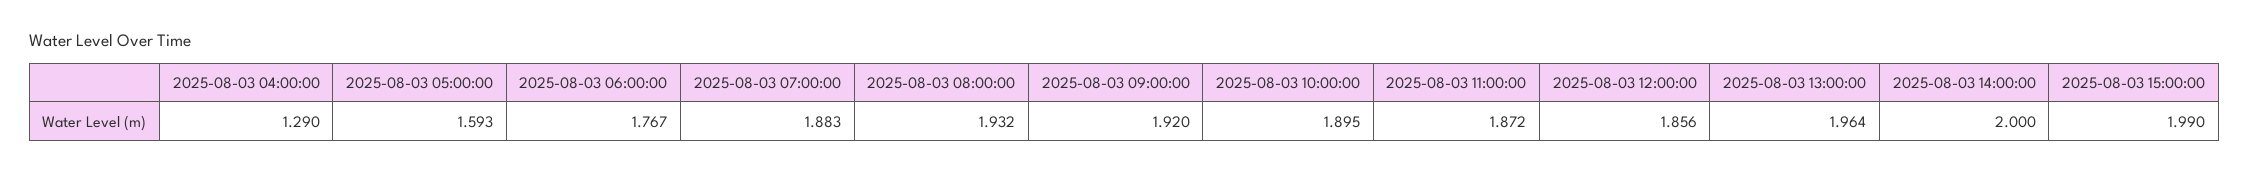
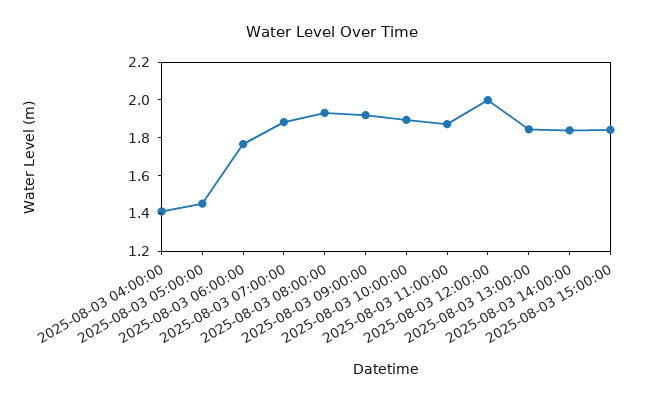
2025-08-03 04:00:00: 1.29 -> 1.4
2025-08-03 05:00:00: 1.593 -> 1.45
2025-08-03 12:00:00: 1.856 -> 2
2025-08-03 13:00:00: 1.964 -> 1.85
2025-08-03 14:00:00: 2 -> 1.85
2025-08-03 15:00:00: 1.99 -> 1.85

